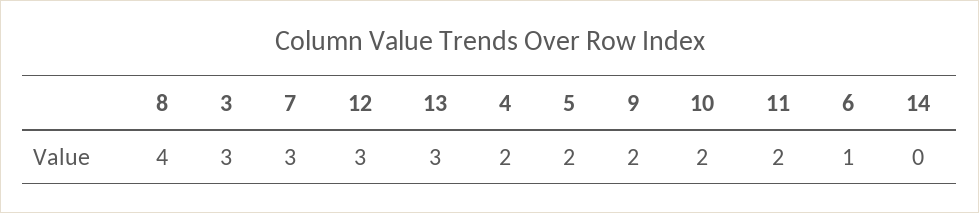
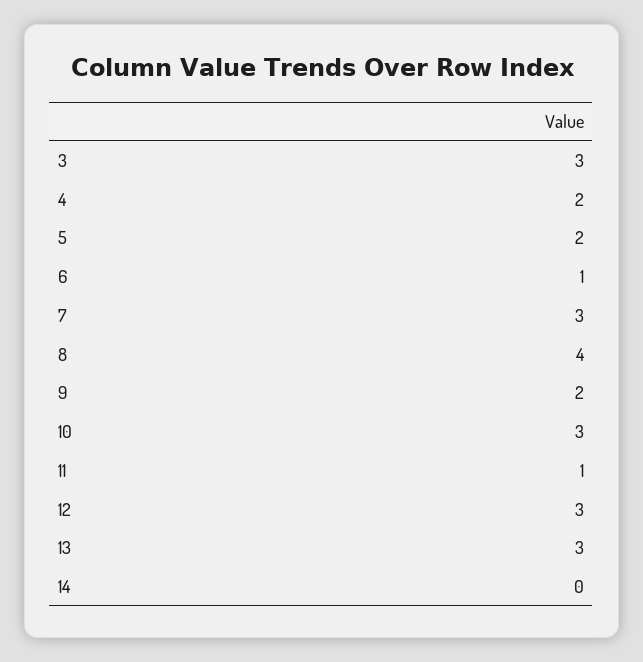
10: 2 -> 3
11: 2 -> 1

